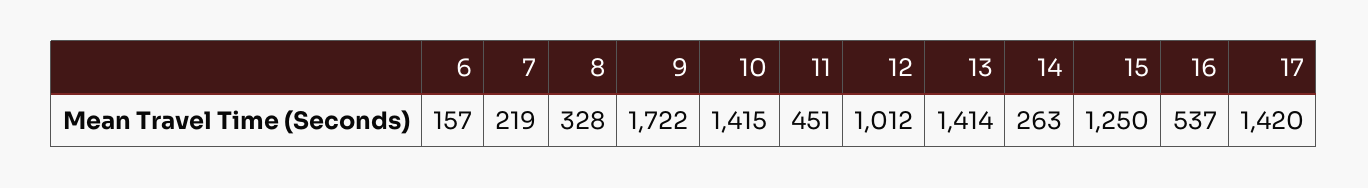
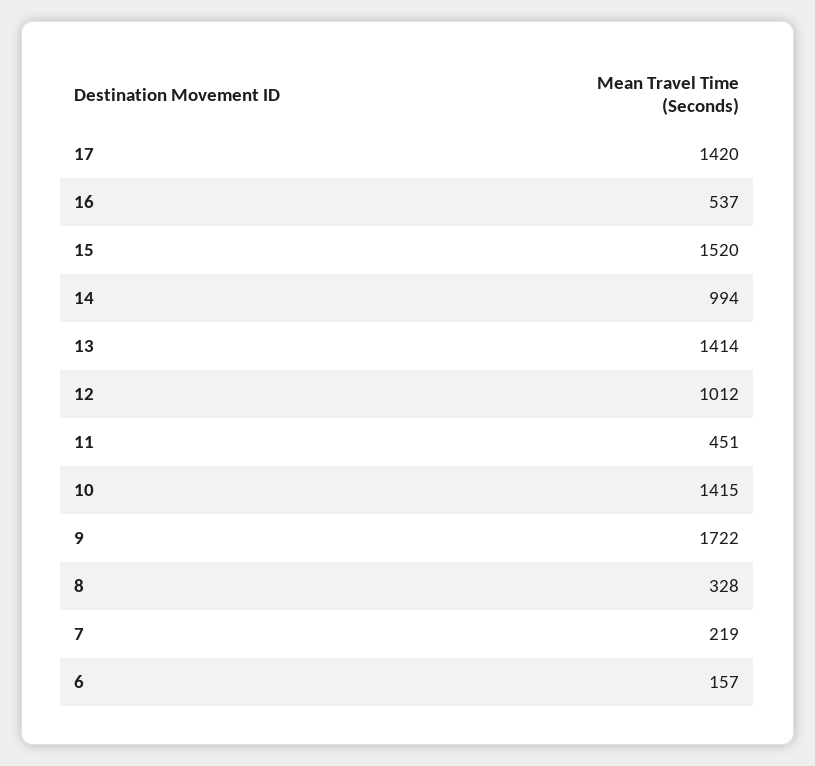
14: 263 -> 994
15: 1250 -> 1520

